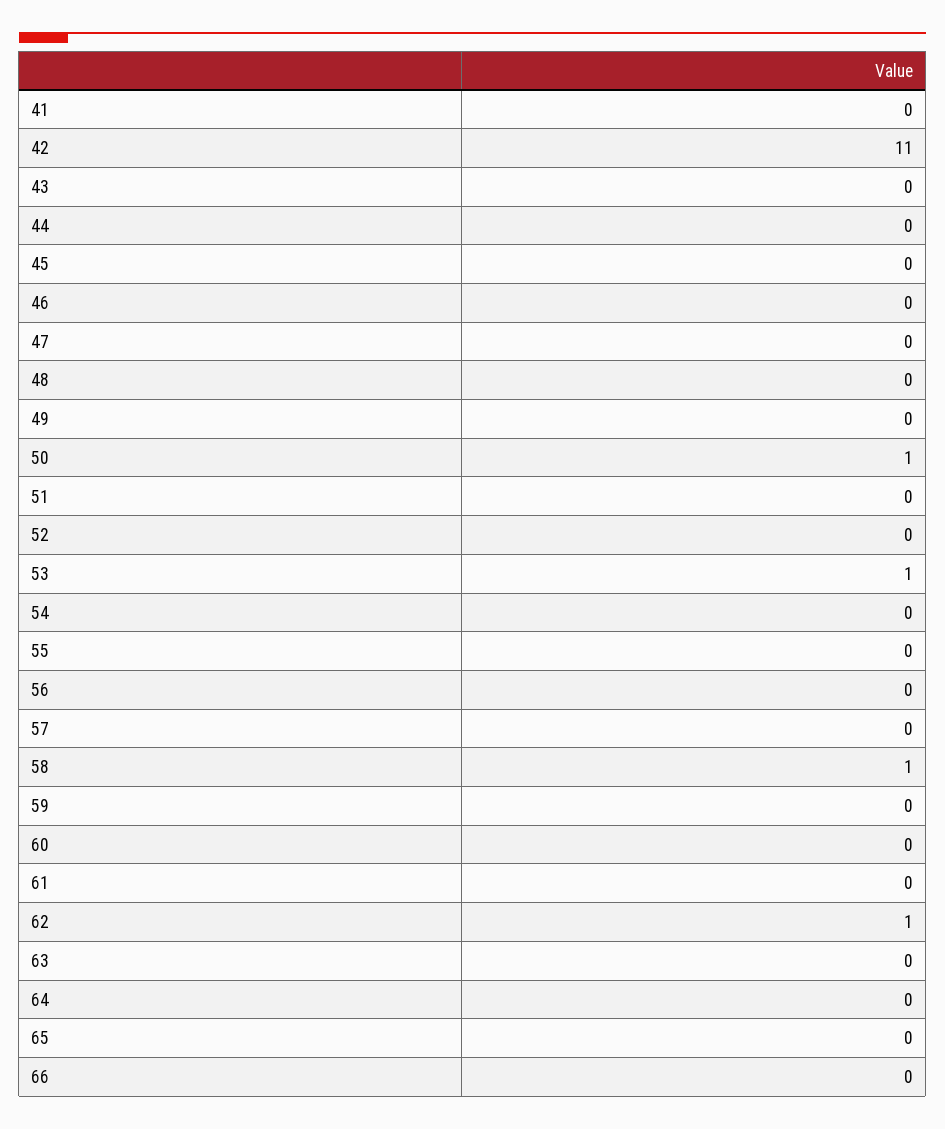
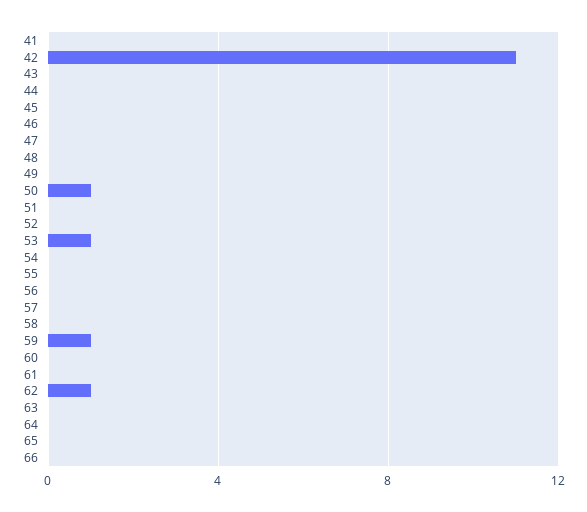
58: 1 -> 0
59: 0 -> 1

